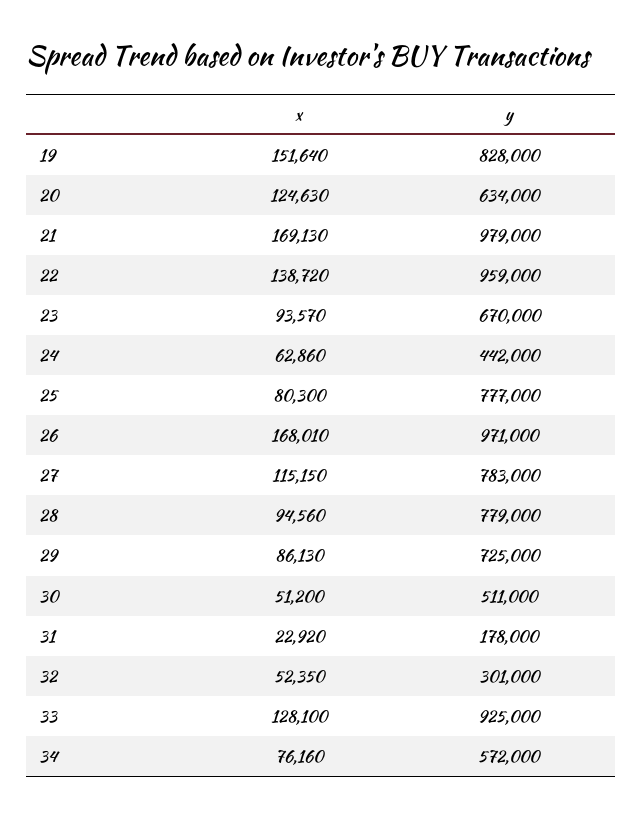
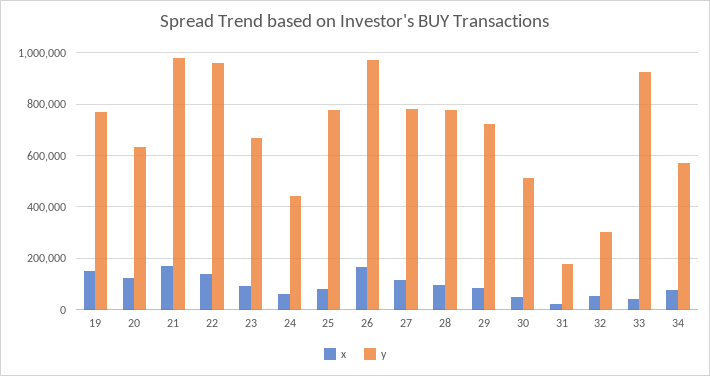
y, 19: 828000 -> 775000
x, 33: 128100 -> 50000

